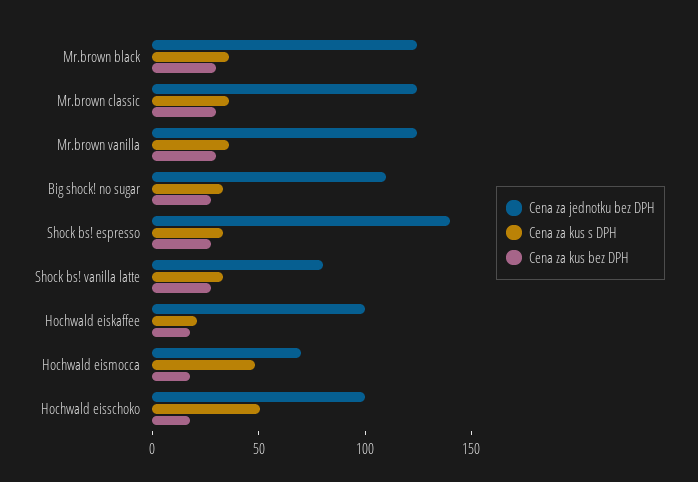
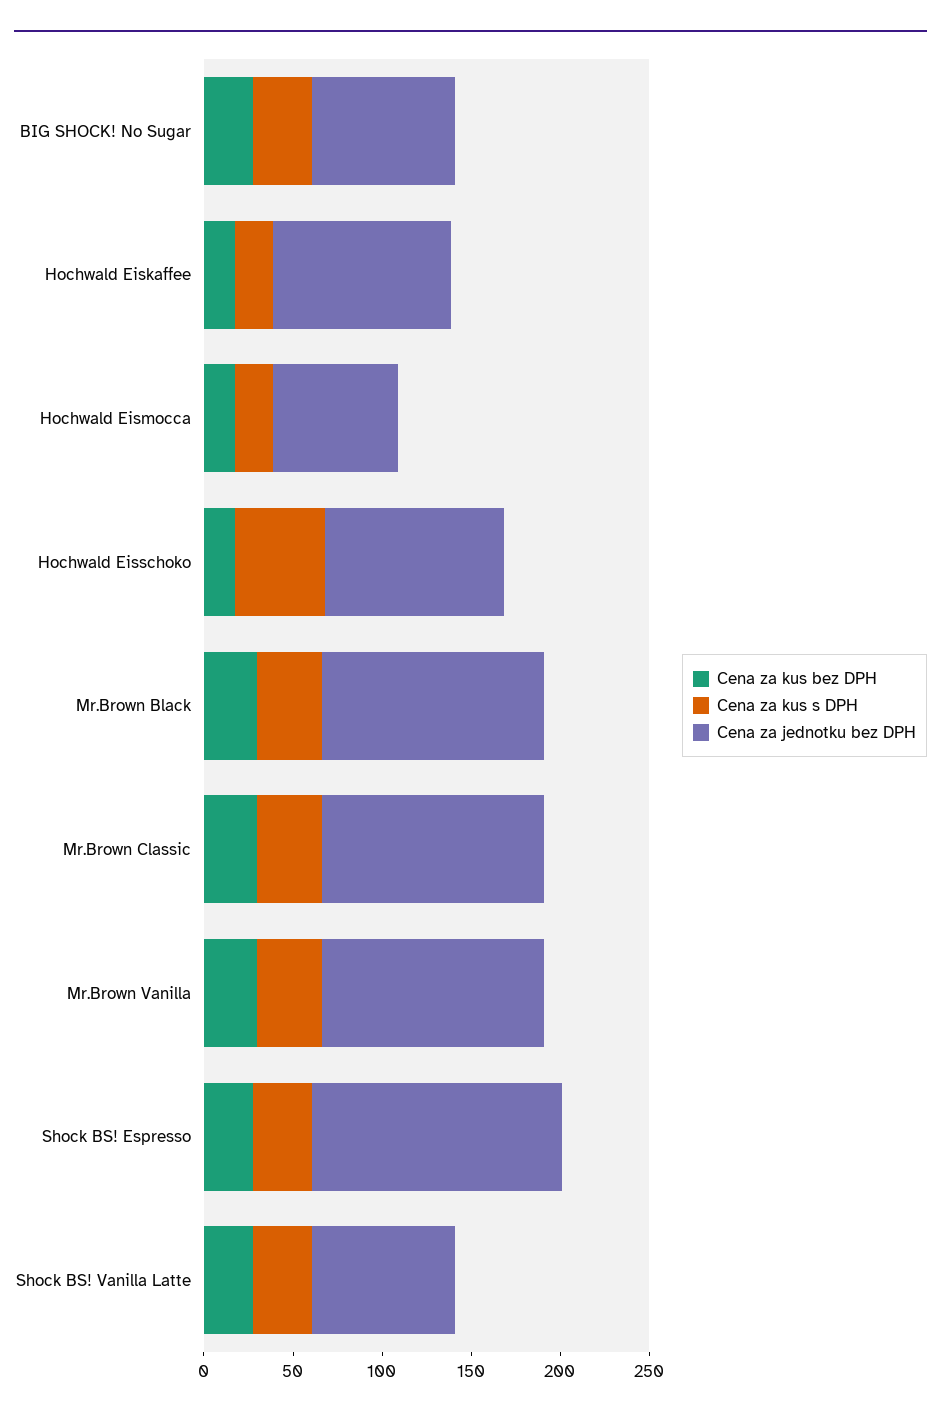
Cena za jednotku bez DPH, Big shock! no sugar: 110 -> 80
Cena za kus s DPH, Hochwald eismocca: 50 -> 20

